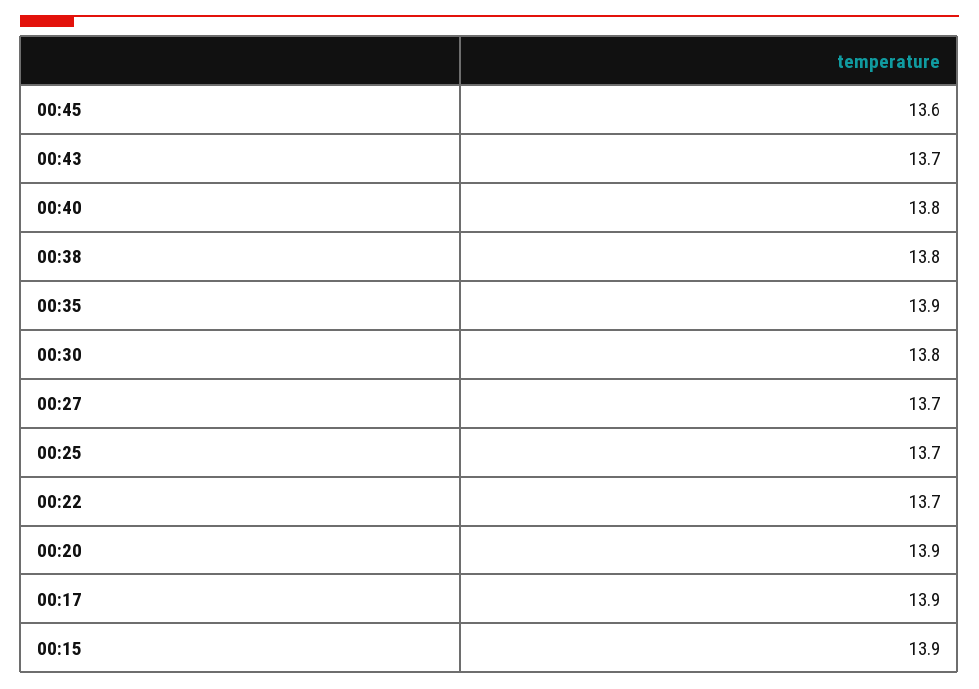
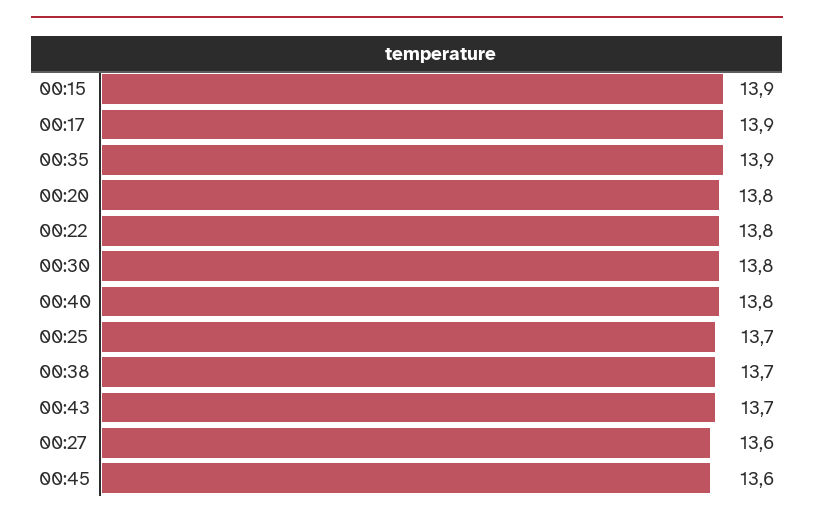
00:38: 13.8 -> 13.7
00:27: 13.7 -> 13.6
00:22: 13.7 -> 13.8
00:20: 13.9 -> 13.8

